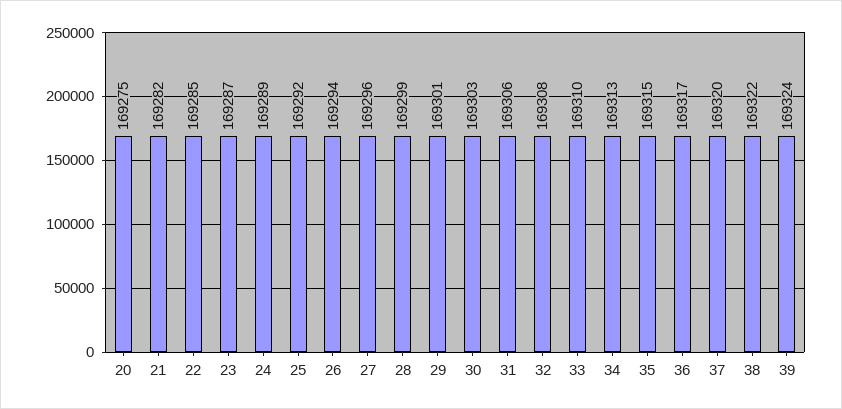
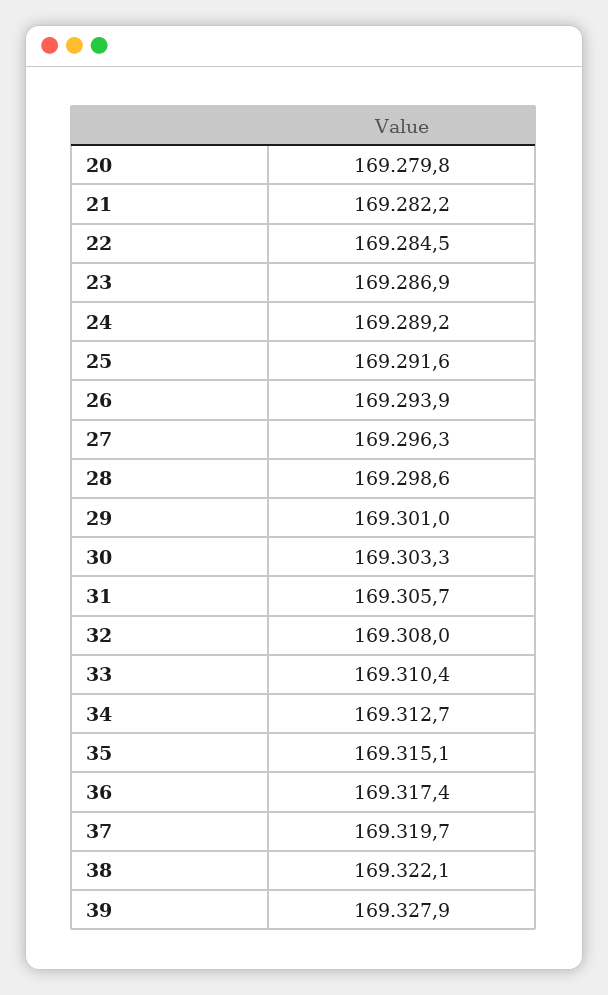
20: 169275 -> 169279.8
39: 169324 -> 169327.9

